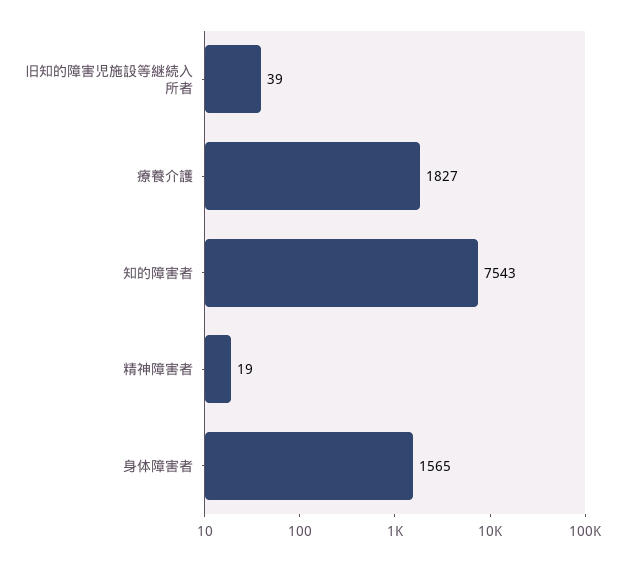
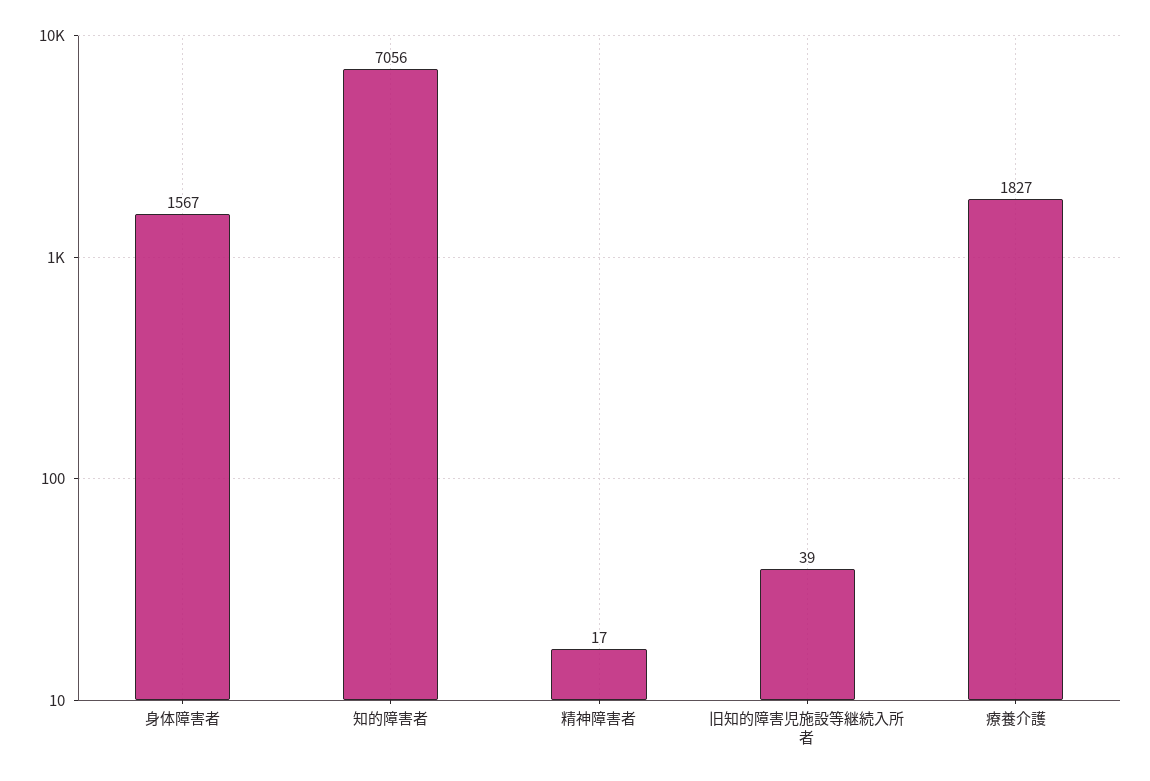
知的障害者: 7543 -> 7056
精神障害者: 19 -> 17
身体障害者: 1565 -> 1567

